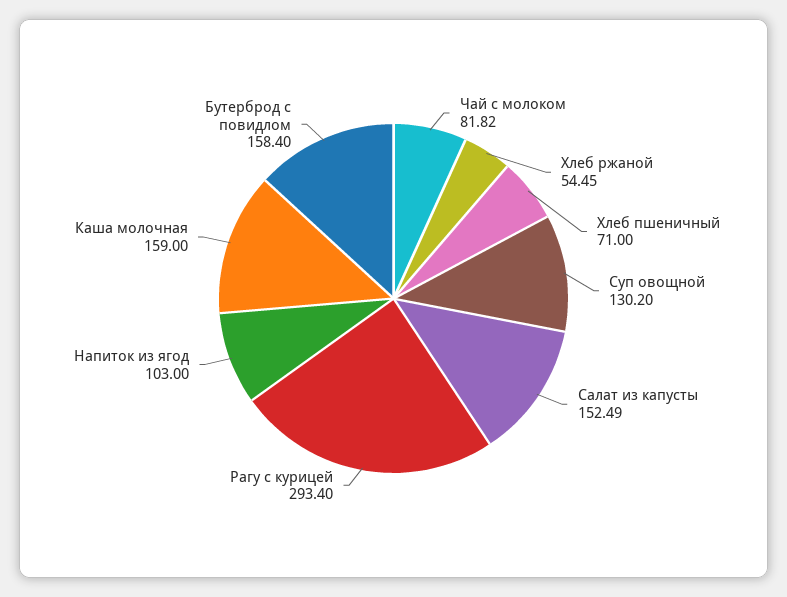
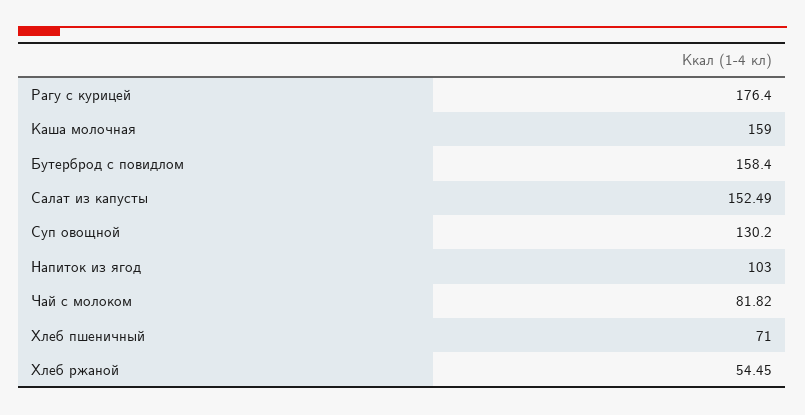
Рагу с курицей: 293.4 -> 176.4

